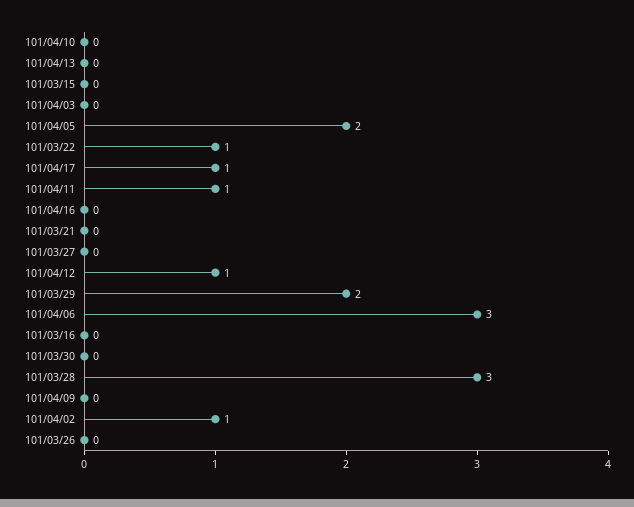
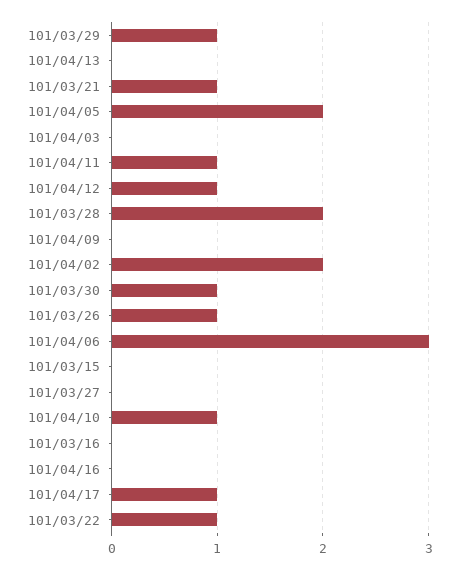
101/04/10: 0 -> 1
101/03/21: 0 -> 1
101/03/29: 2 -> 1
101/03/30: 0 -> 1
101/03/28: 3 -> 2
101/04/02: 1 -> 2
101/03/26: 0 -> 1

